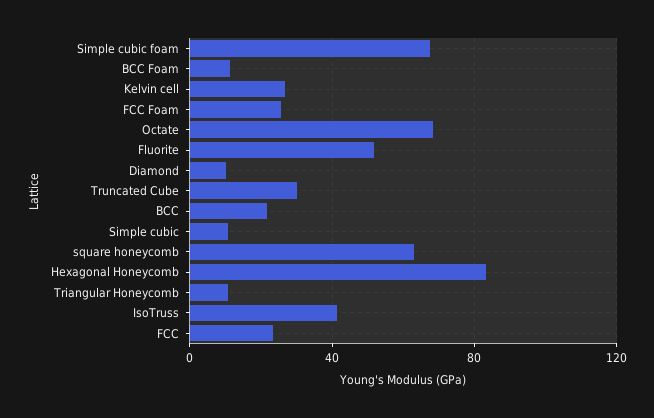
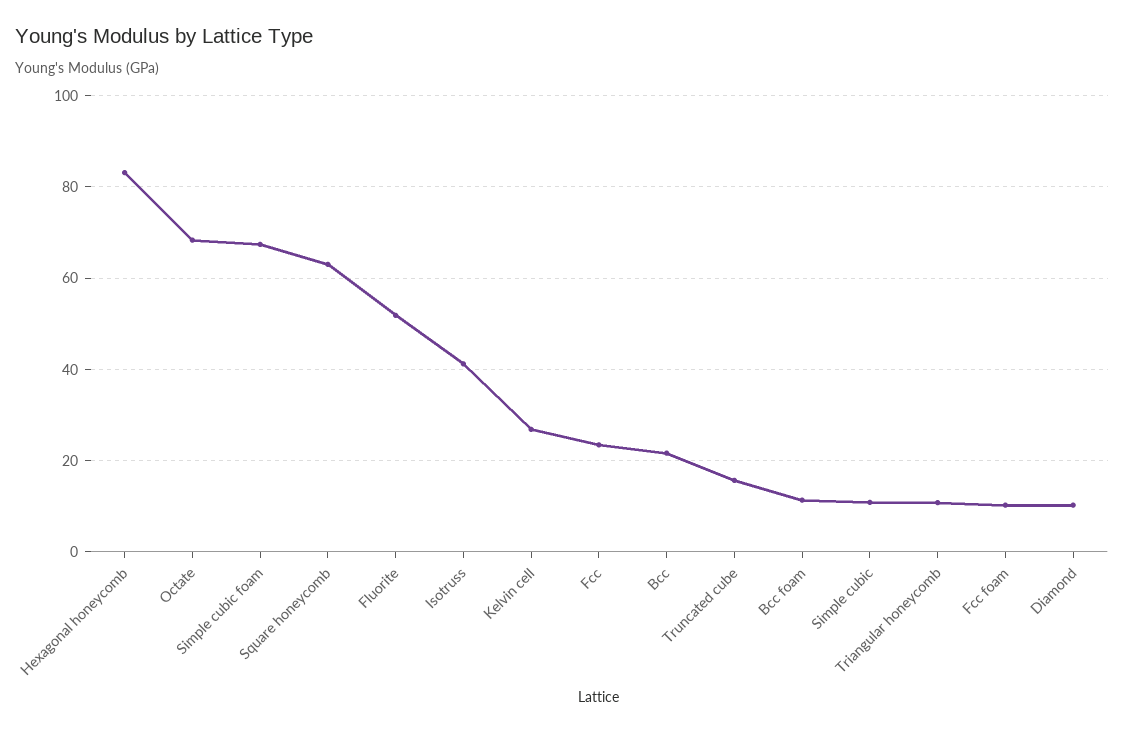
FCC Foam: 25 -> 10
Truncated Cube: 30 -> 16

